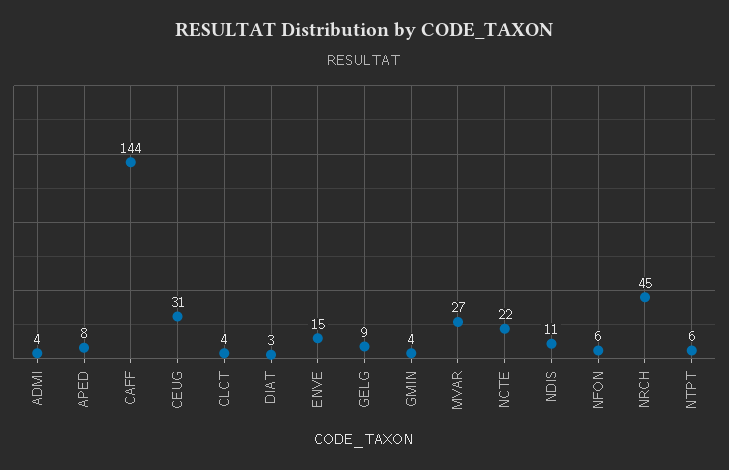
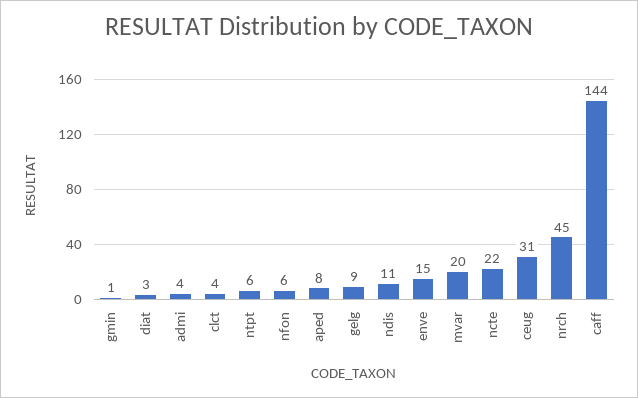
GMIN: 4 -> 1
MVAR: 27 -> 20

